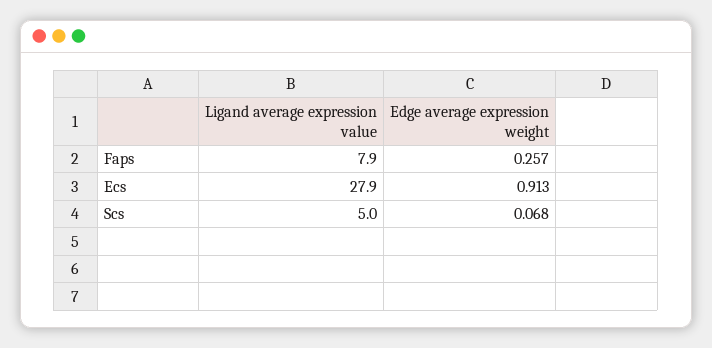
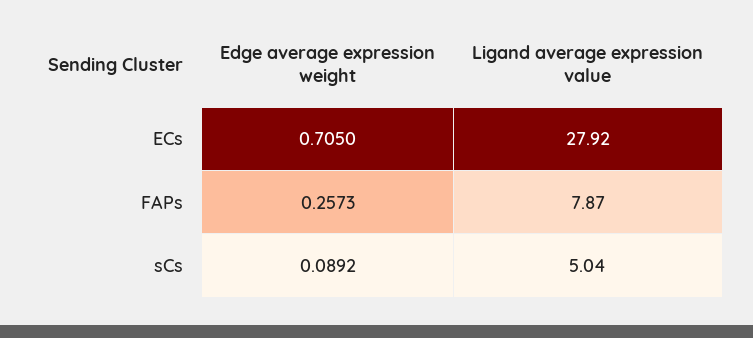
Edge average expression weight, Ecs: 0.913 -> 0.705
Edge average expression weight, Scs: 0.068 -> 0.0892

